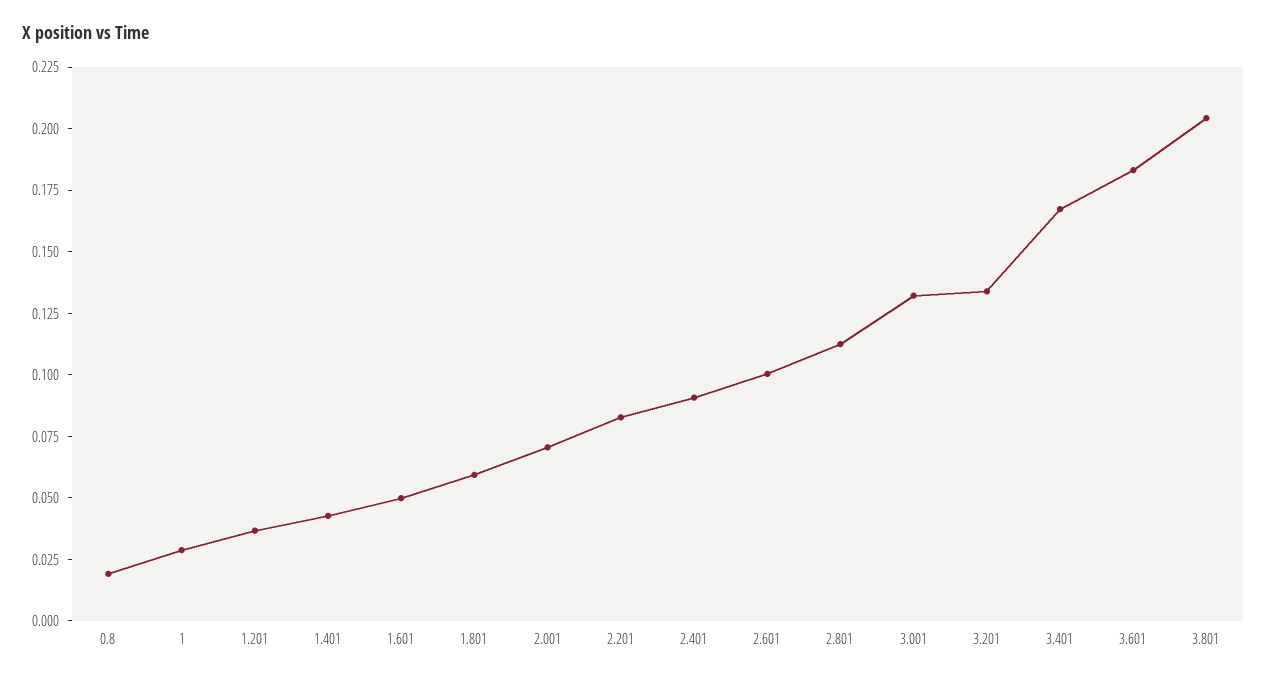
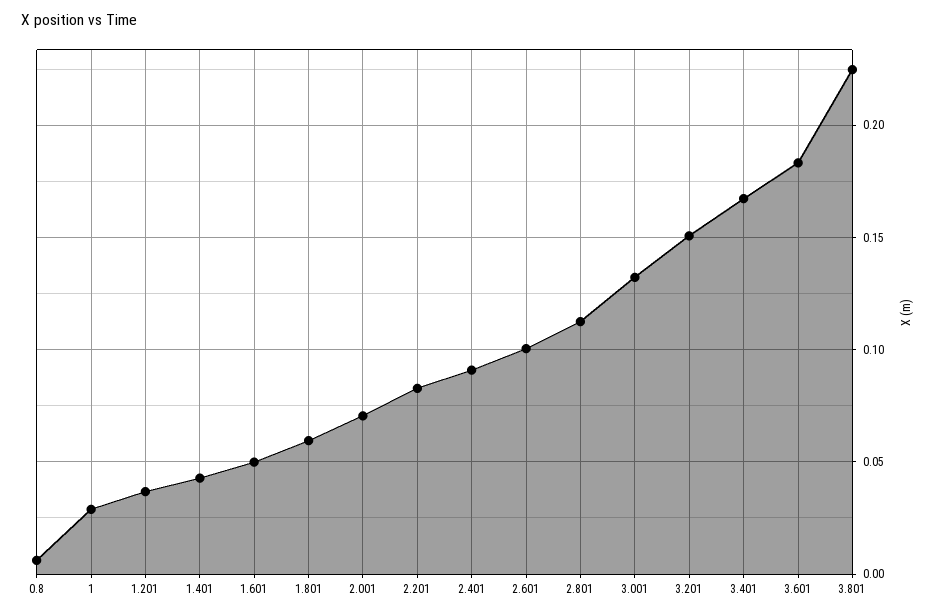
0.8: 0.02 -> 0.005
3.201: 0.135 -> 0.15
3.801: 0.205 -> 0.225

